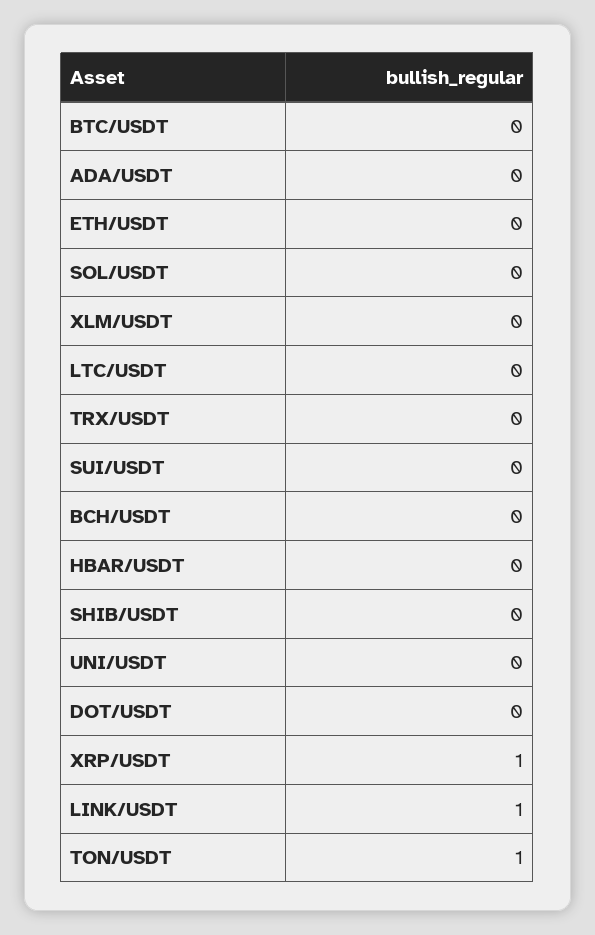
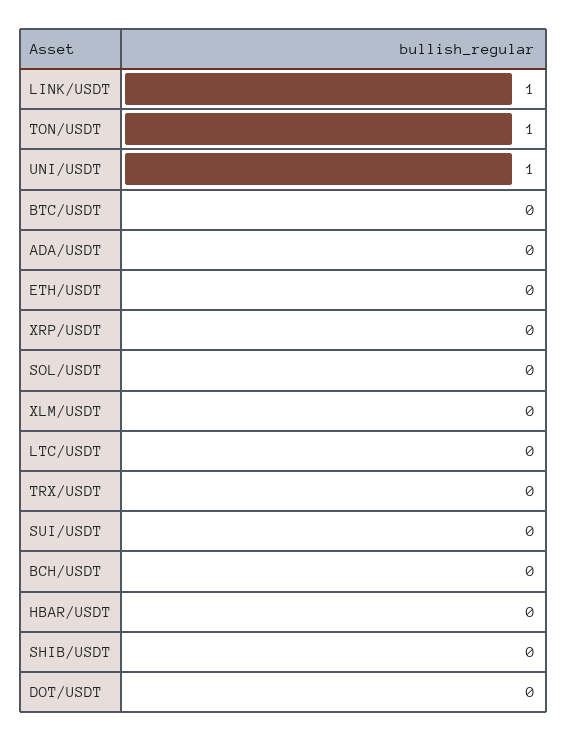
UNI/USDT: 0 -> 1
XRP/USDT: 1 -> 0

